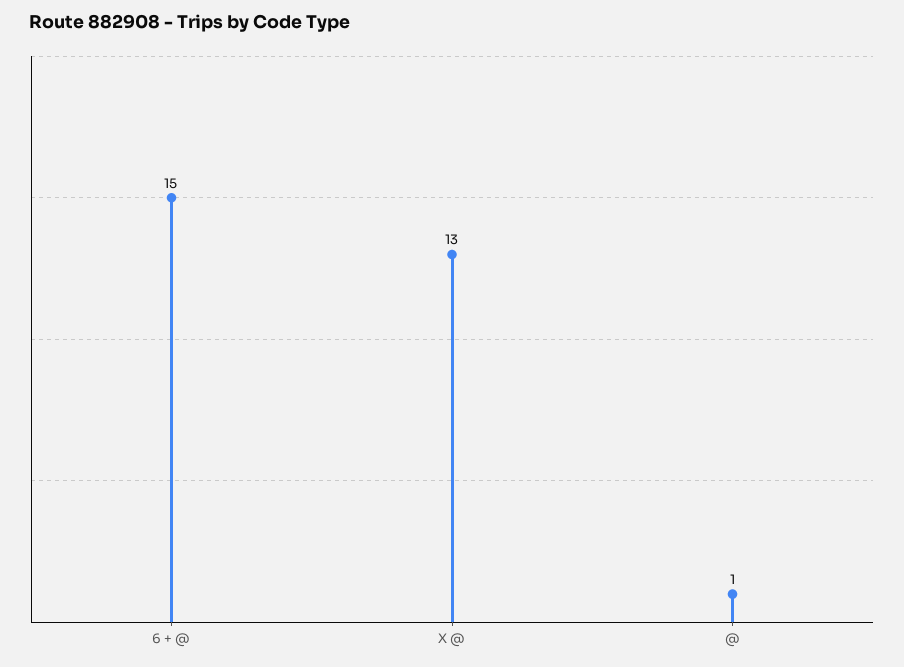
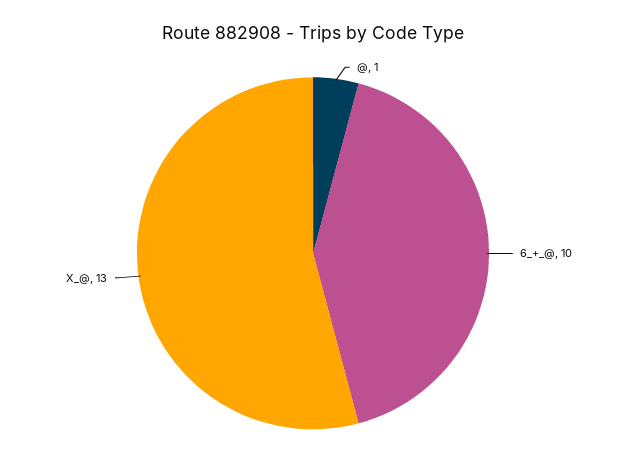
6 + @: 15 -> 10

